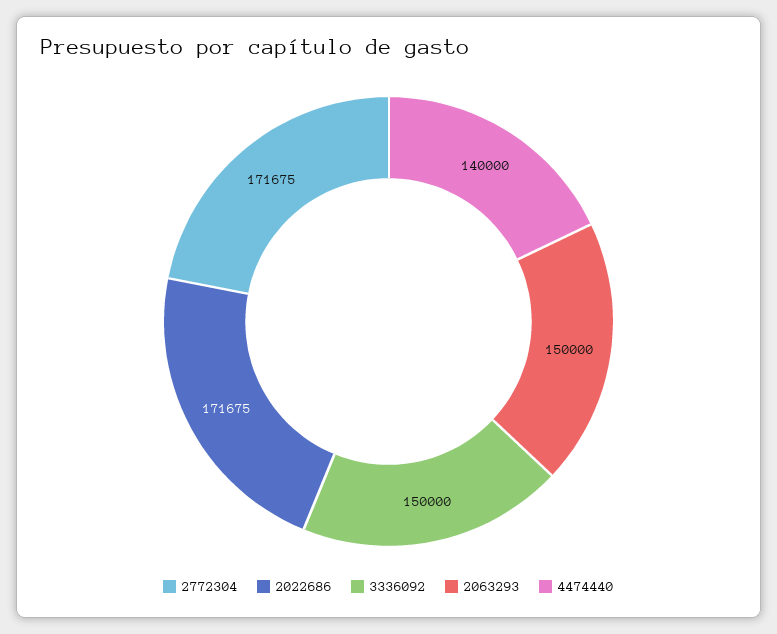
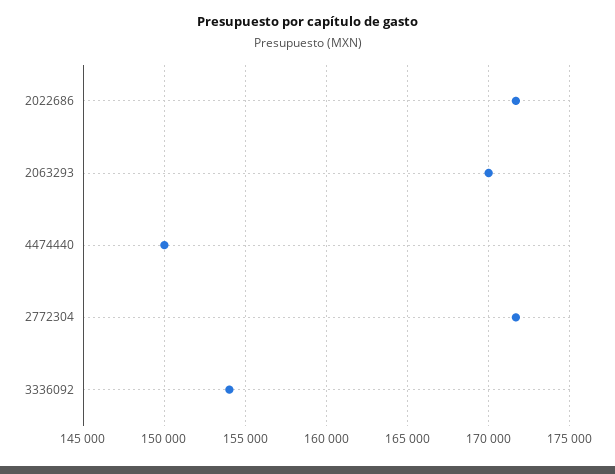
3336092: 150000 -> 154000
2063293: 150000 -> 170000
4474440: 140000 -> 150000

